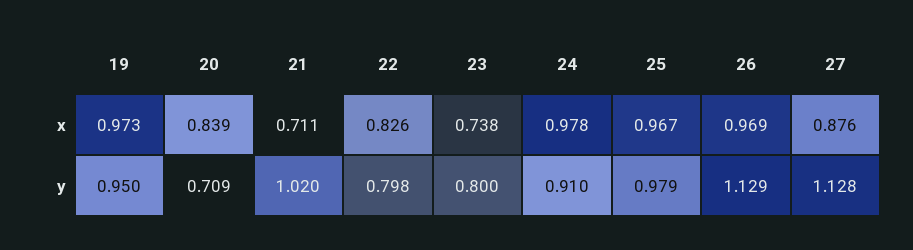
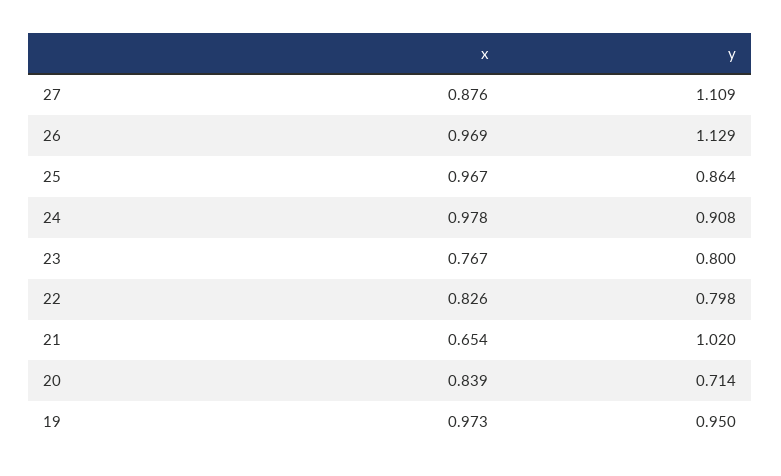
21, x: 0.711 -> 0.654
23, x: 0.738 -> 0.767
20, y: 0.709 -> 0.714
24, y: 0.91 -> 0.908
25, y: 0.979 -> 0.864
27, y: 1.128 -> 1.109

